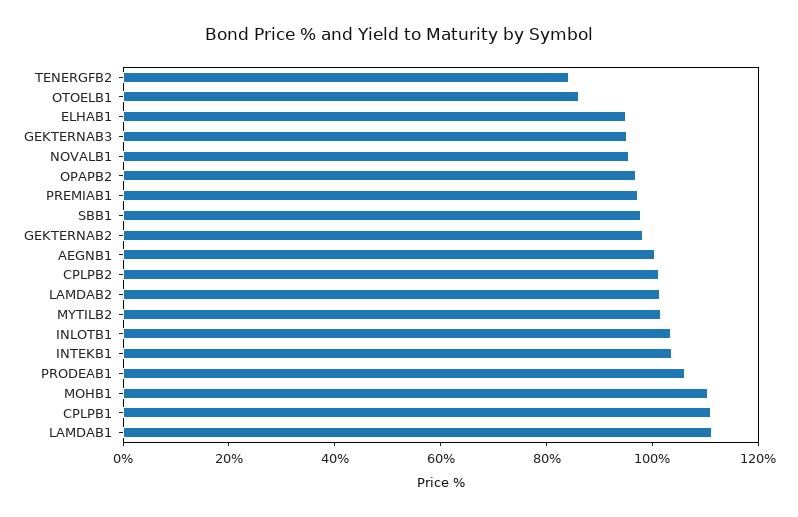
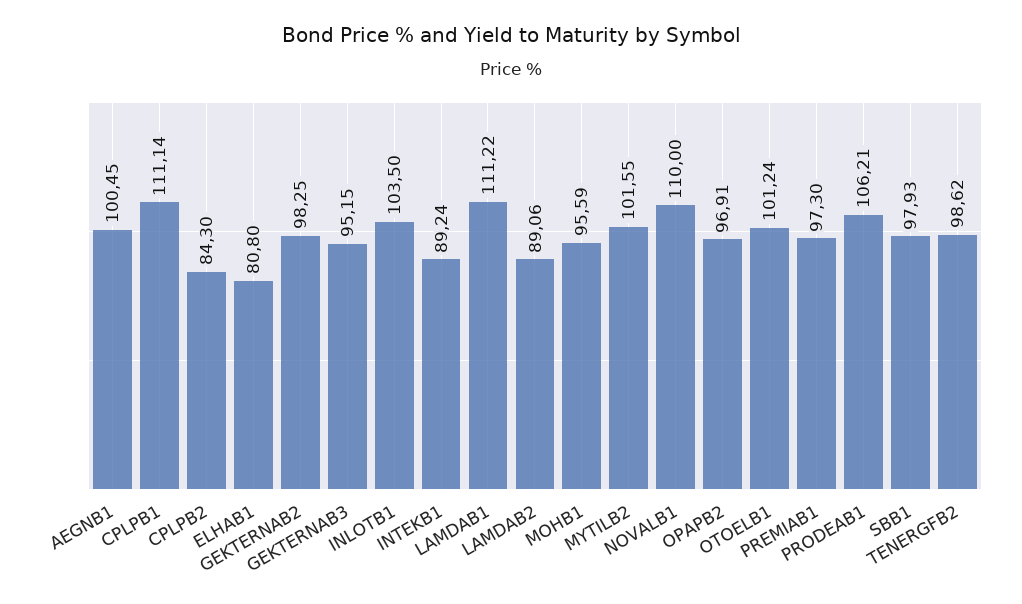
TENERGFB2: 85 -> 98.62
OTOELB1: 85 -> 101.24
ELHAB1: 95 -> 80.8
NOVALB1: 95 -> 110
CPLPB2: 100 -> 84.3
LAMDAB2: 100 -> 89.06
INTEKB1: 105 -> 89.24
MOHB1: 110 -> 95.59

